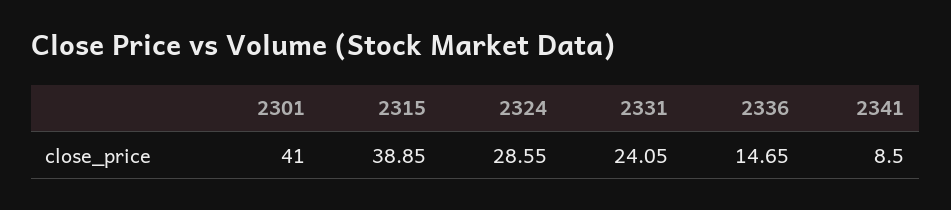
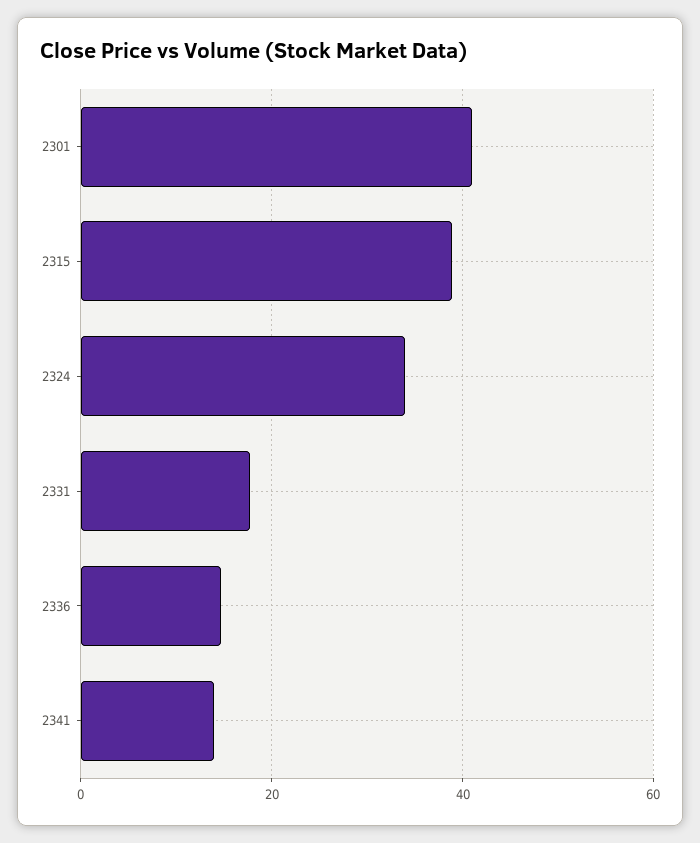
2324: 28.55 -> 34
2331: 24.05 -> 18
2341: 8.5 -> 14

